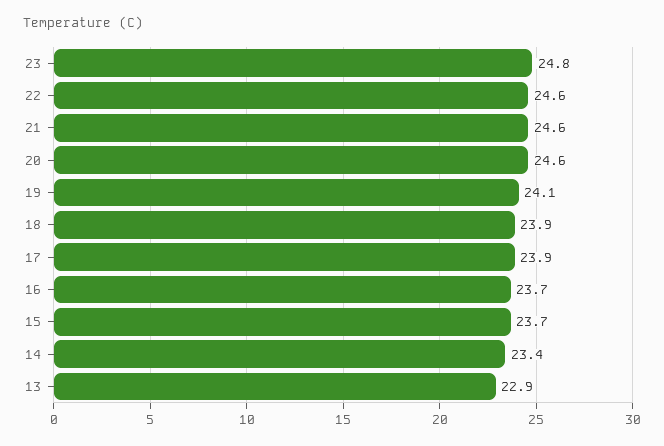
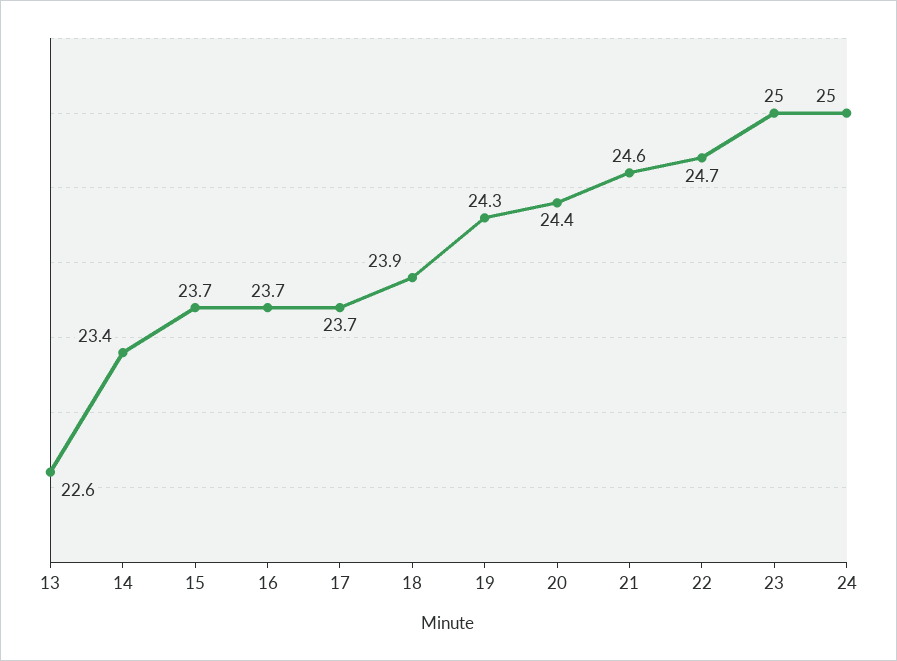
23: 24.8 -> 25
22: 24.6 -> 24.7
20: 24.6 -> 24.4
19: 24.1 -> 24.3
17: 23.9 -> 23.7
13: 22.9 -> 22.6
24: none -> 25

